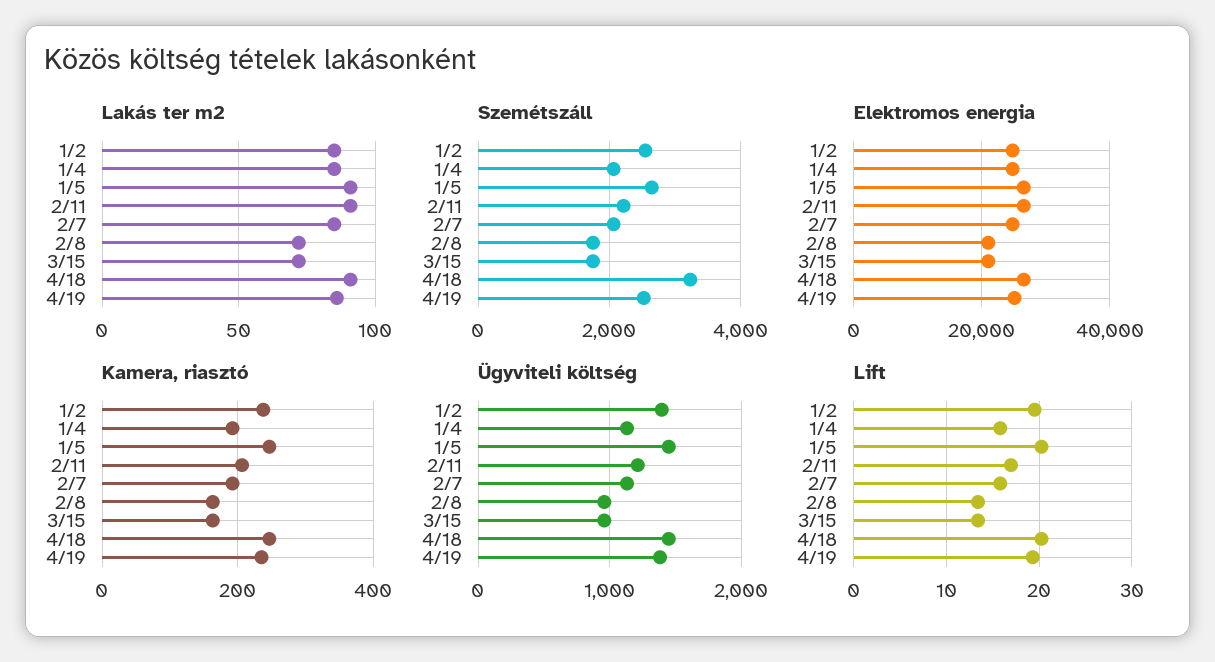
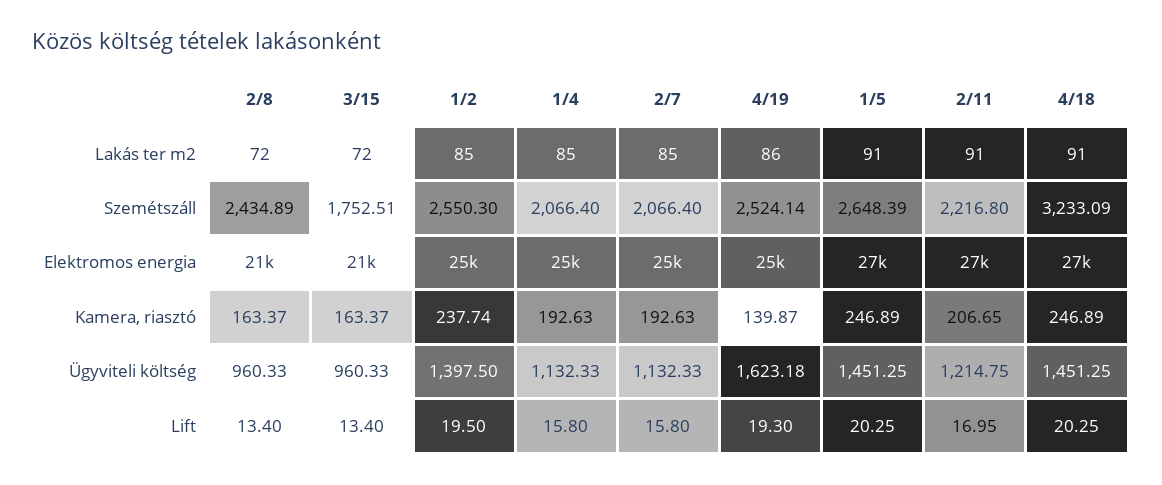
Szemétszáll, 2/8: 1800 -> 2434.89
Kamera, riasztó, 4/19: 240 -> 139.87
Ügyviteli költség, 4/19: 1400 -> 1623.18

